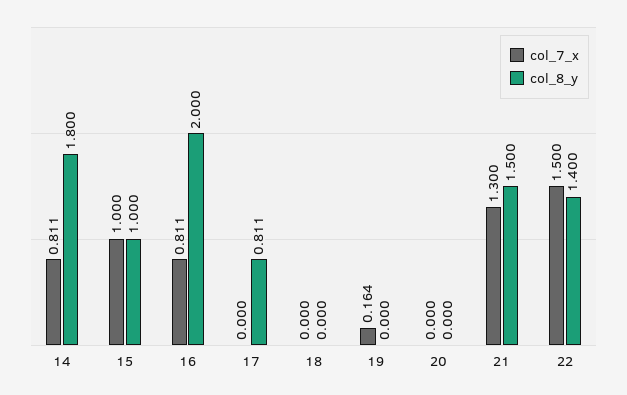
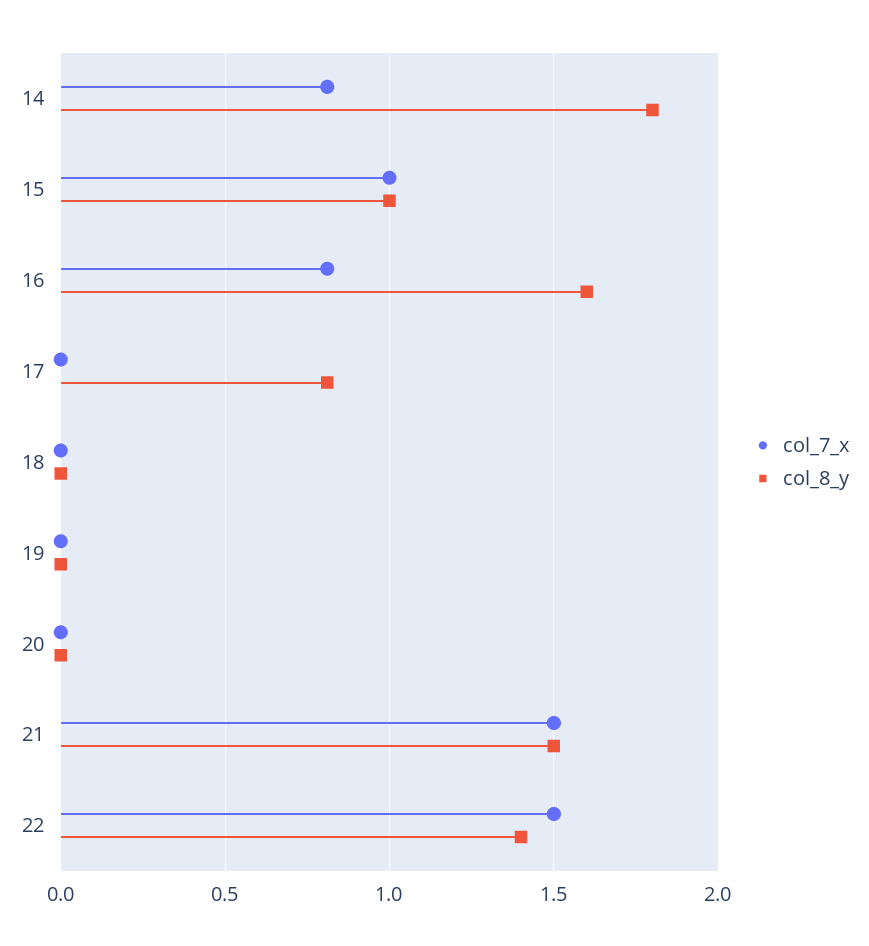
col_8_y, 16: 2 -> 1.6
col_7_x, 19: 0.164 -> 0
col_7_x, 21: 1.3 -> 1.5

